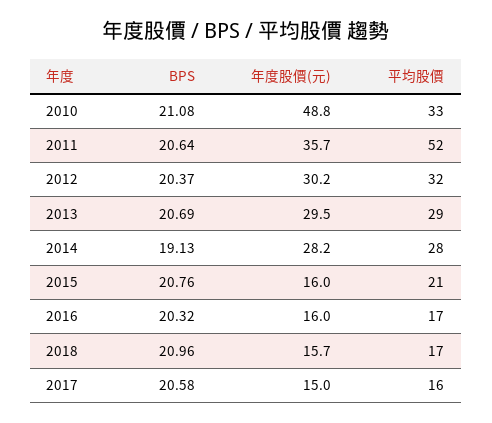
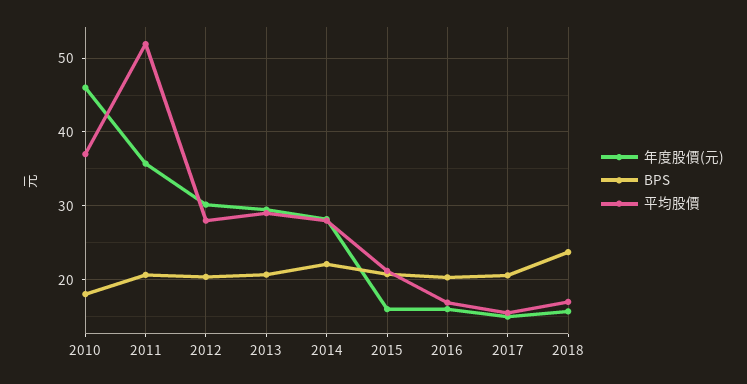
BPS, 2010: 21.08 -> 18
年度股價(元), 2010: 48.8 -> 46
平均股價, 2010: 33 -> 37
平均股價, 2012: 32 -> 28
BPS, 2014: 19.13 -> 22
BPS, 2018: 20.96 -> 24

